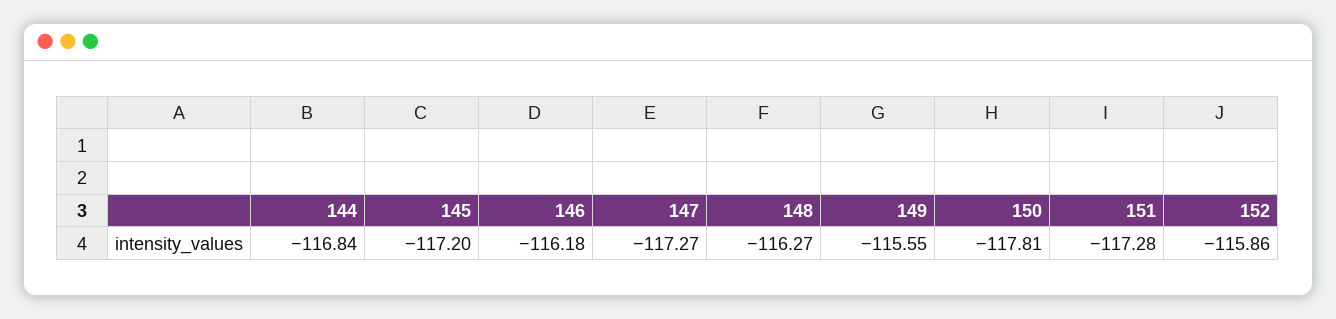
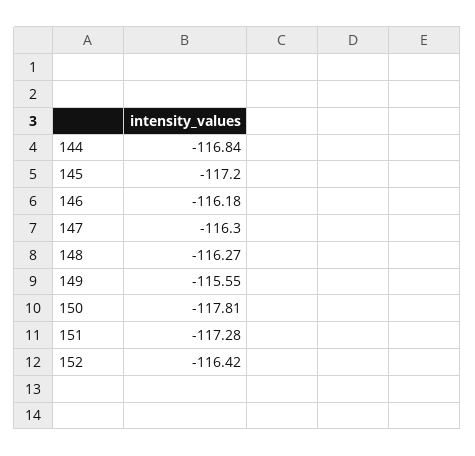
147: -117.27 -> -116.3
152: -115.86 -> -116.42

